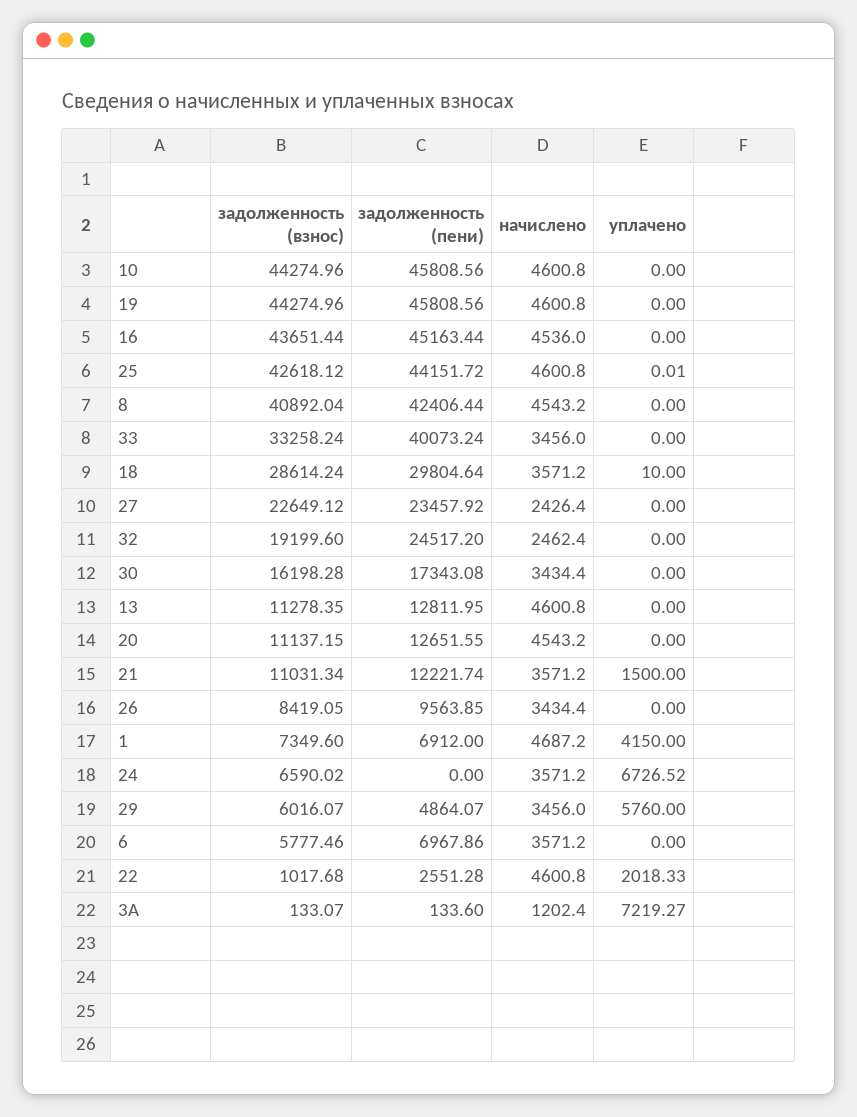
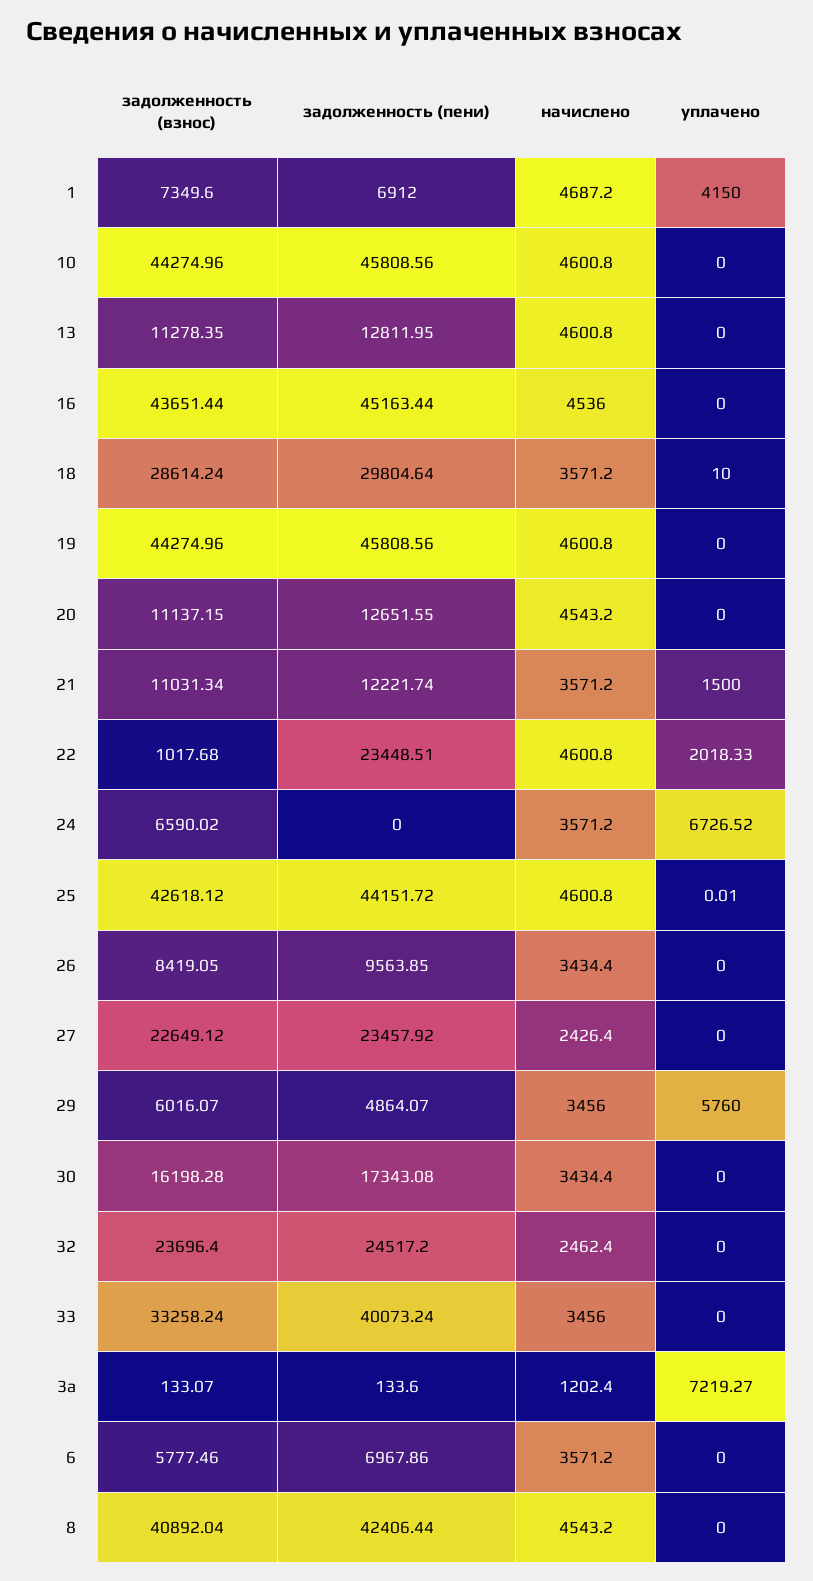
задолженность (взнос), 32: 19199.6 -> 23696.4
задолженность (пени), 22: 2551.28 -> 23448.51

